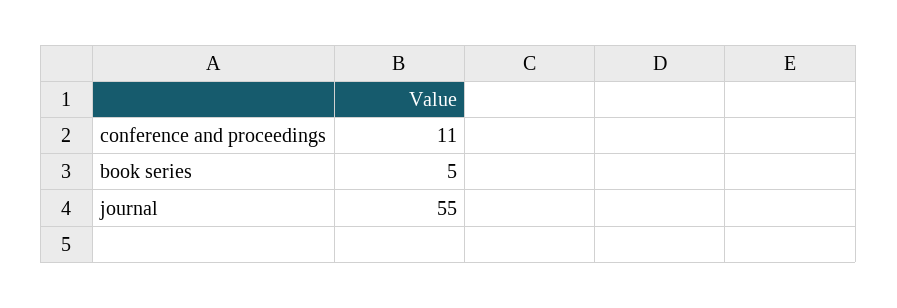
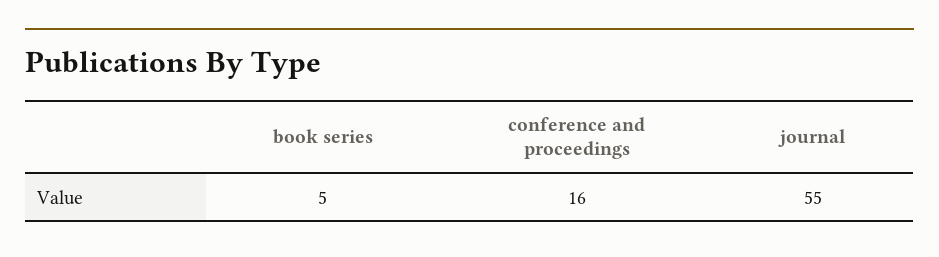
conference and proceedings: 11 -> 16

